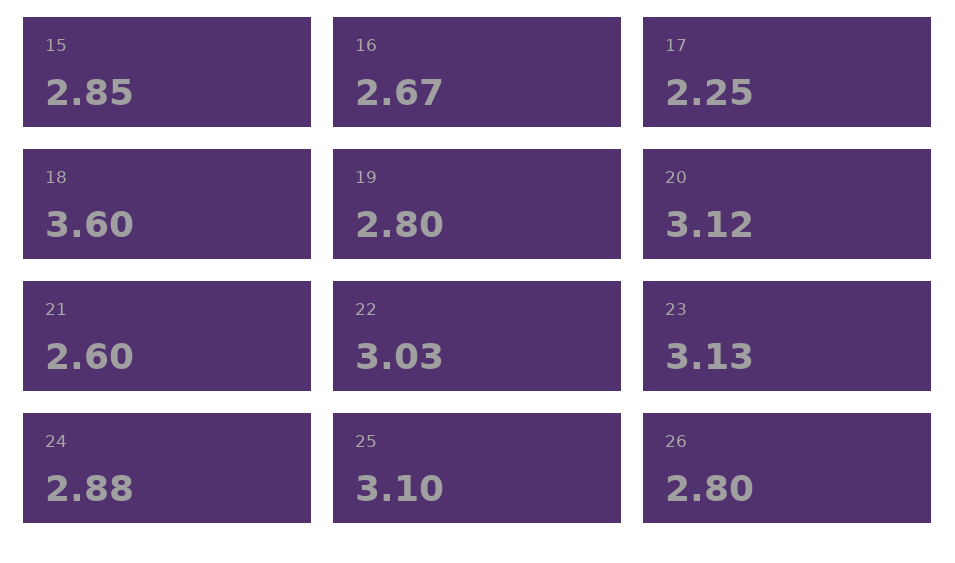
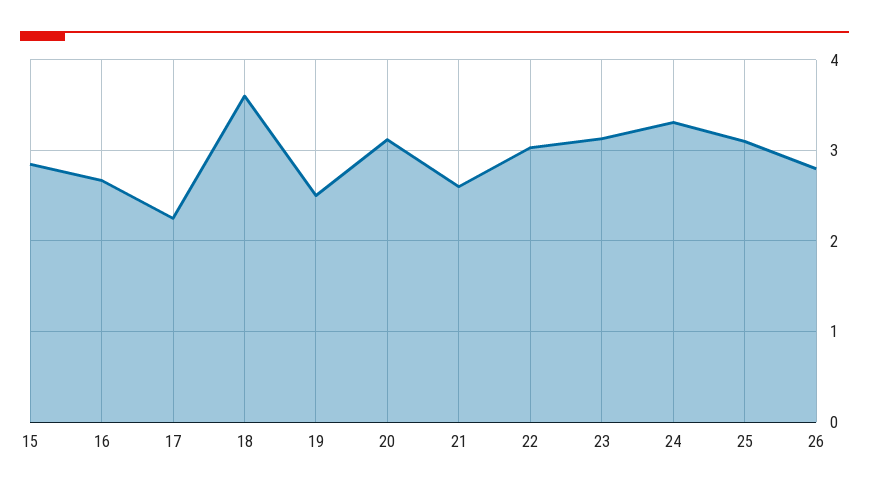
19: 2.8 -> 2.5
24: 2.88 -> 3.3

